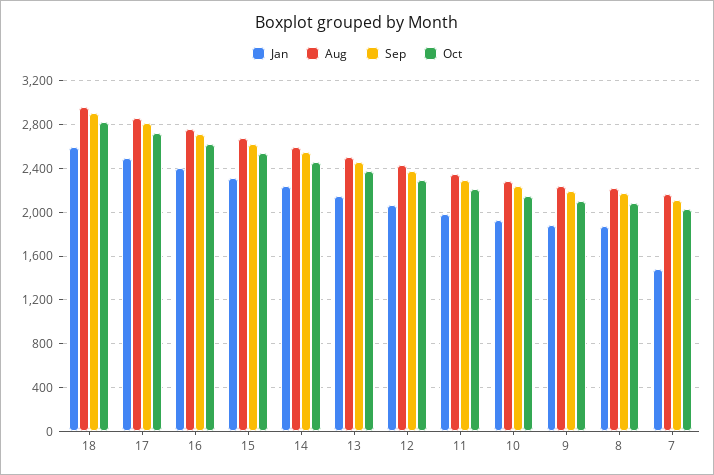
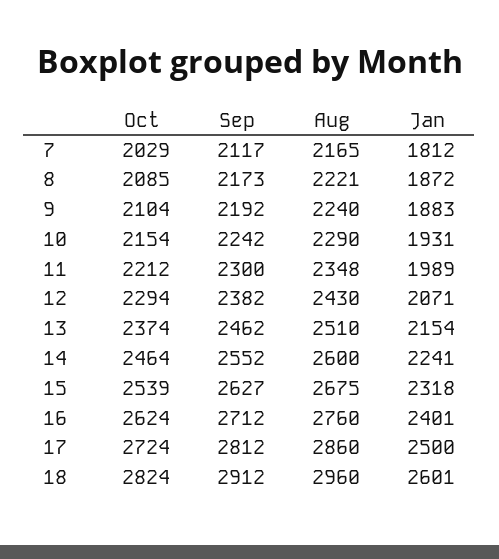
Jan, 7: 1500 -> 1812

